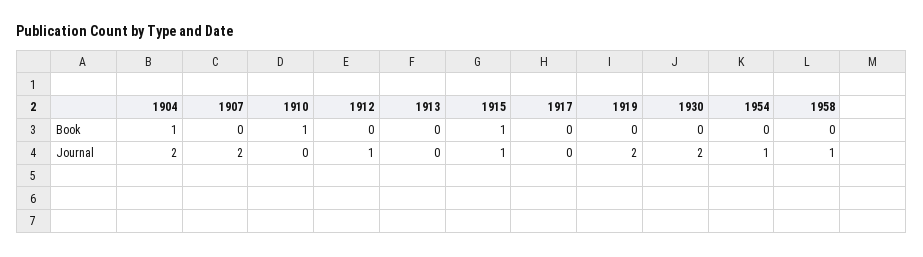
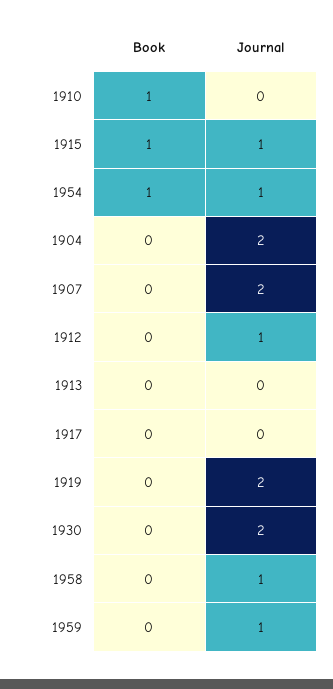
1904, Book: 1 -> 0
1954, Book: 0 -> 1
1959, Book: none -> 0
1959, Journal: none -> 1

